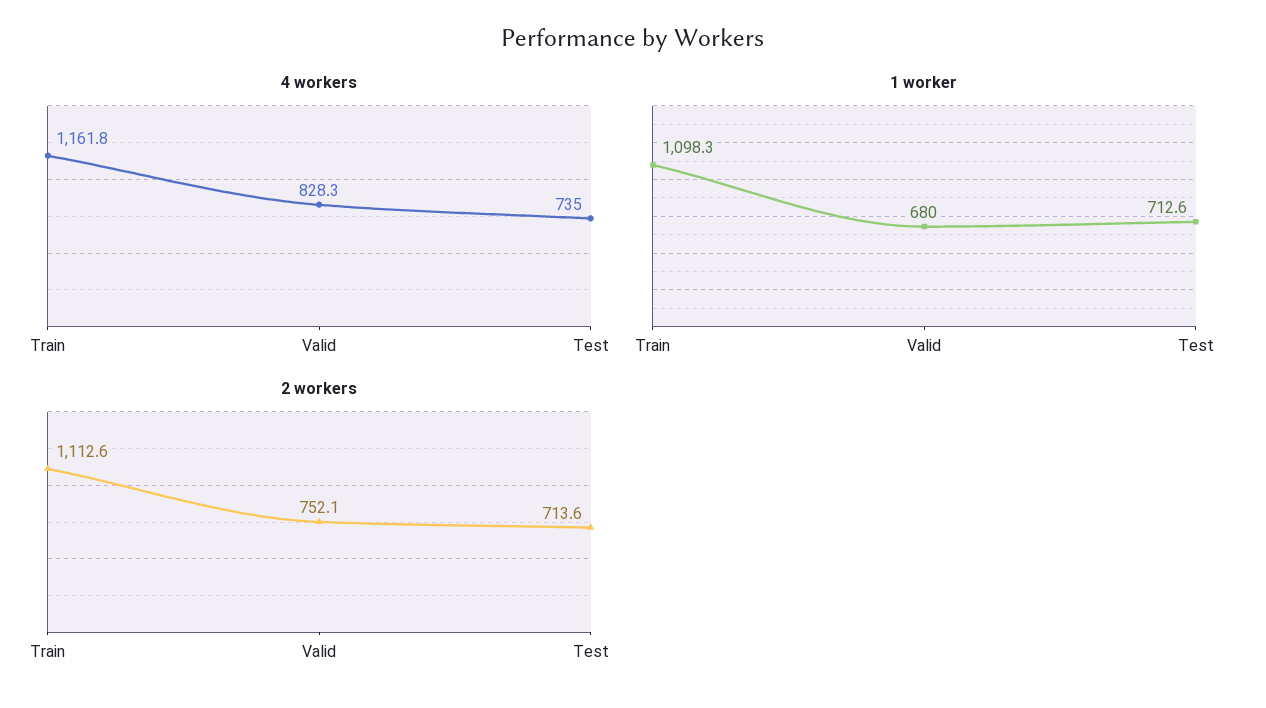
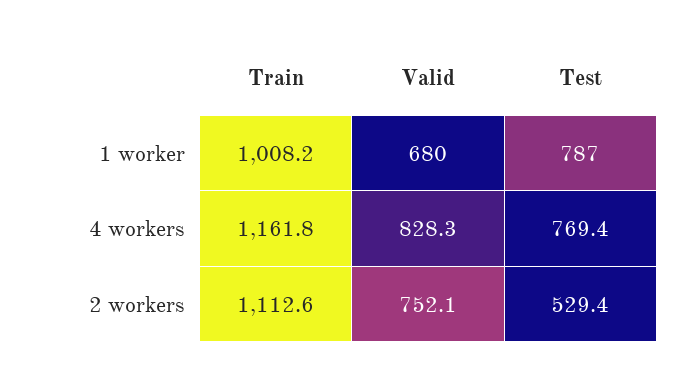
4 workers, Test: 735 -> 769.4
1 worker, Train: 1098.3 -> 1008.2
1 worker, Test: 712.6 -> 787
2 workers, Test: 713.6 -> 529.4

